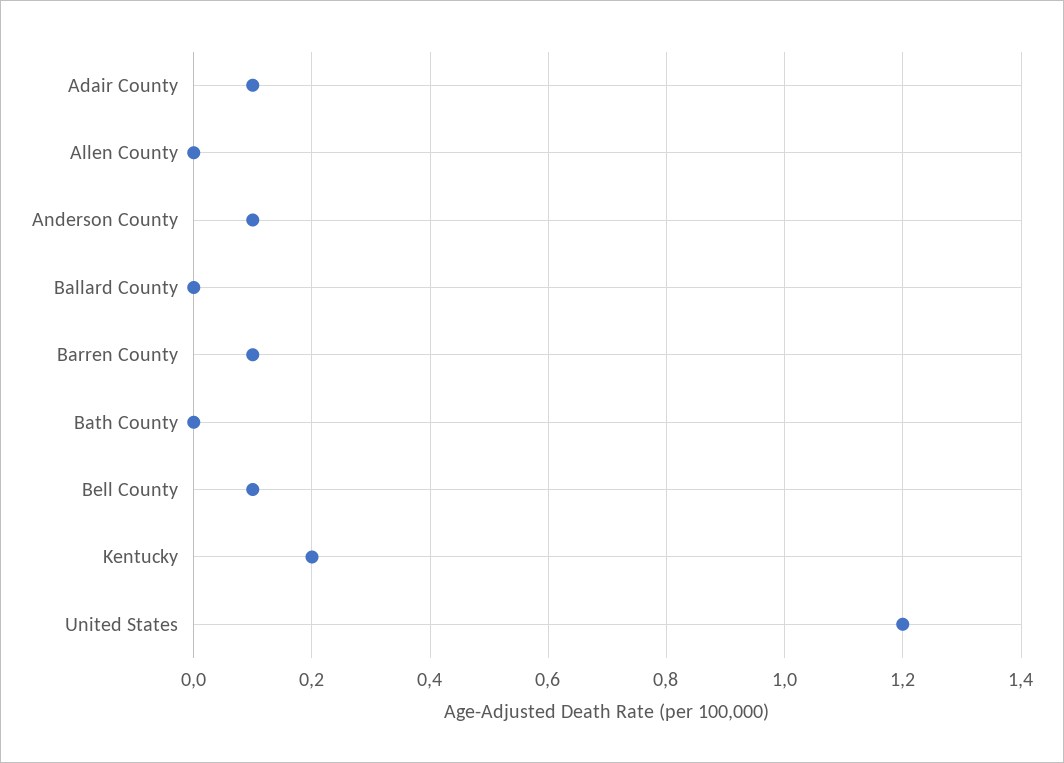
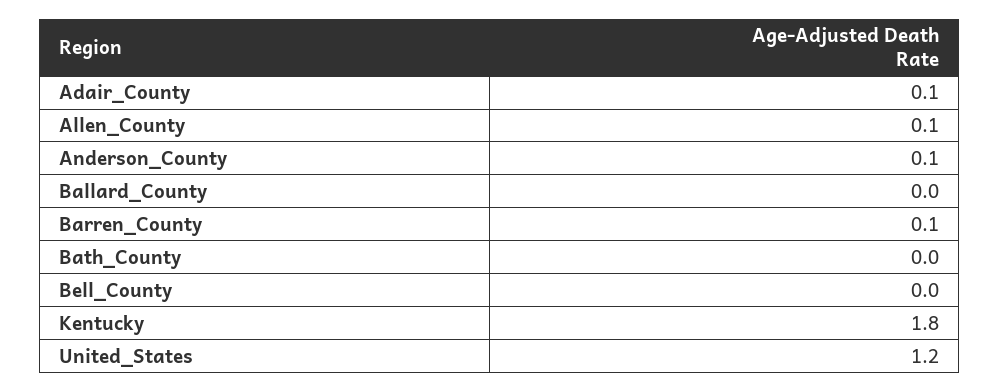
Allen County: 0 -> 0.1
Bell County: 0.1 -> 0
Kentucky: 0.2 -> 1.8

